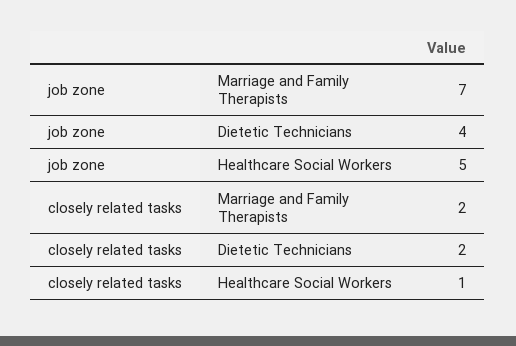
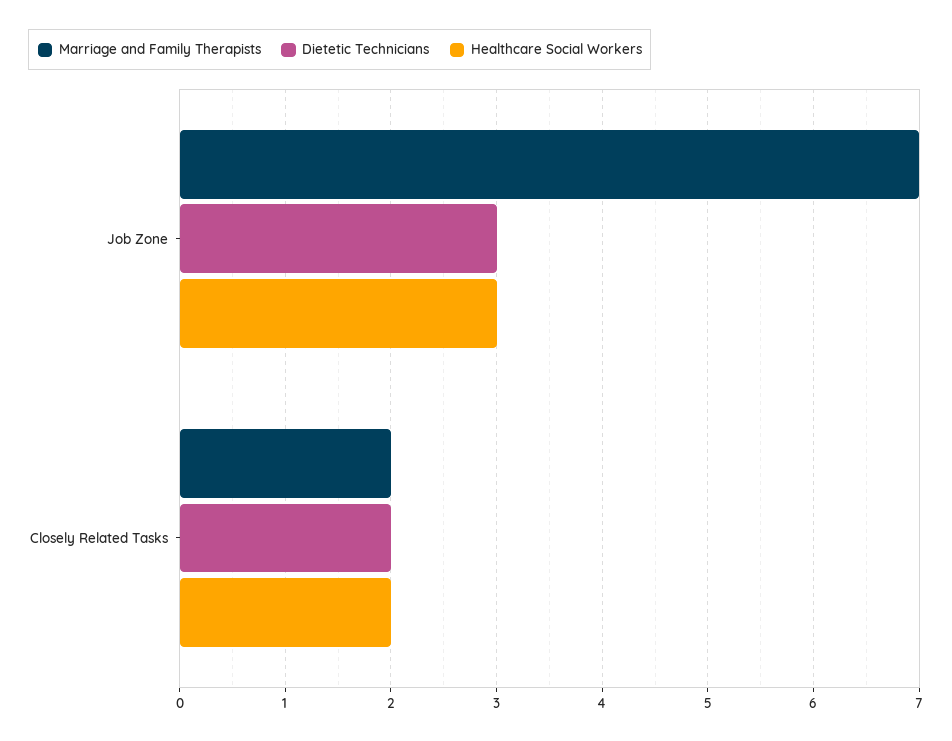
Dietetic Technicians, job zone: 4 -> 3
Healthcare Social Workers, job zone: 5 -> 3
Healthcare Social Workers, closely related tasks: 1 -> 2

